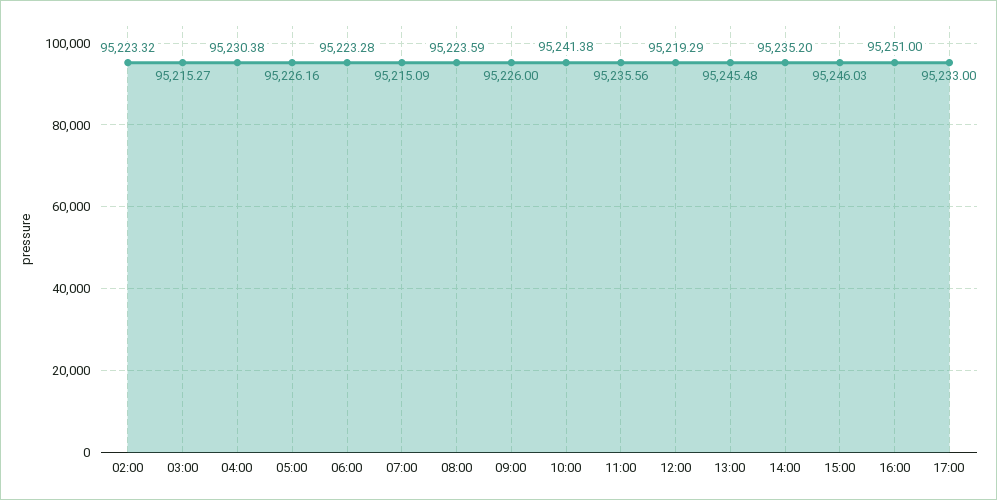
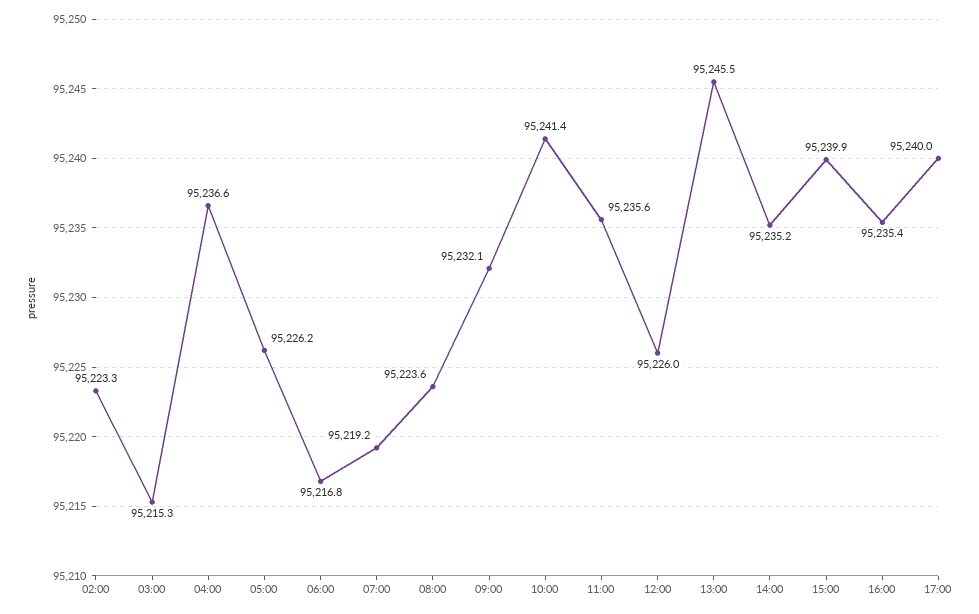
04:00: 95230.38 -> 95236.6
06:00: 95223.28 -> 95216.8
07:00: 95215.09 -> 95219.2
09:00: 95226 -> 95232.1
12:00: 95219.29 -> 95226
15:00: 95246.03 -> 95239.9
16:00: 95251 -> 95235.4
17:00: 95233 -> 95240

